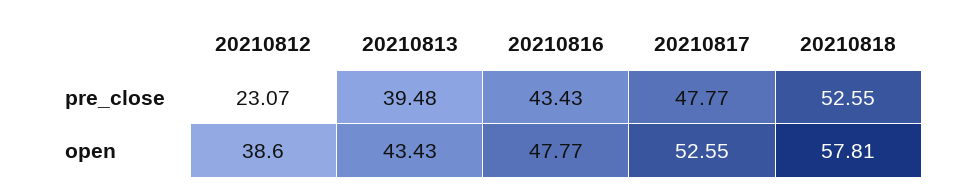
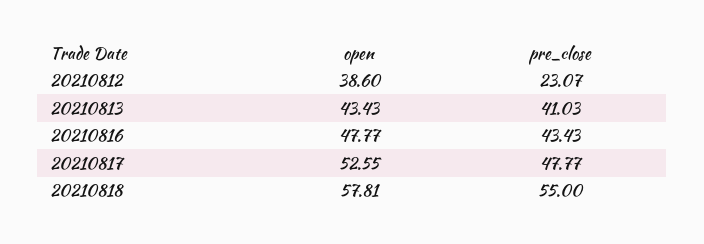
20210813, pre_close: 39.48 -> 41.03
20210818, pre_close: 52.55 -> 55

